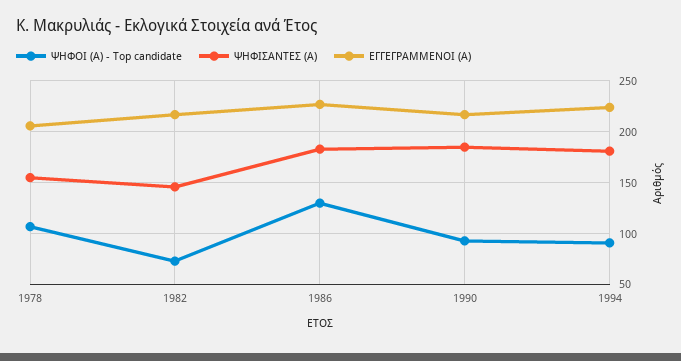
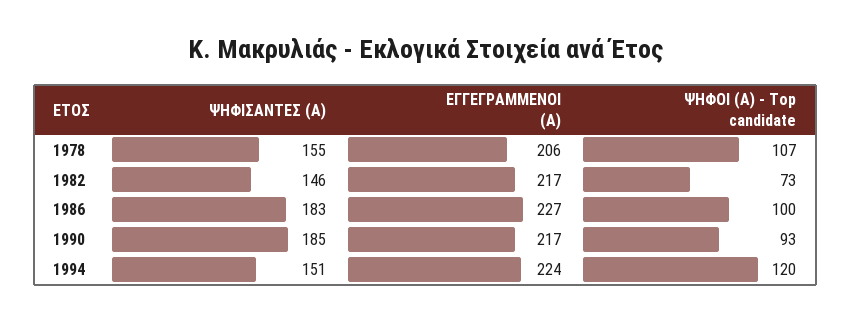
ΨΗΦΟΙ (Α) - Top candidate, 1986: 130 -> 100
ΨΗΦΟΙ (Α) - Top candidate, 1994: 90 -> 120
ΨΗΦΙΣΑΝΤΕΣ (Α), 1994: 180 -> 151

